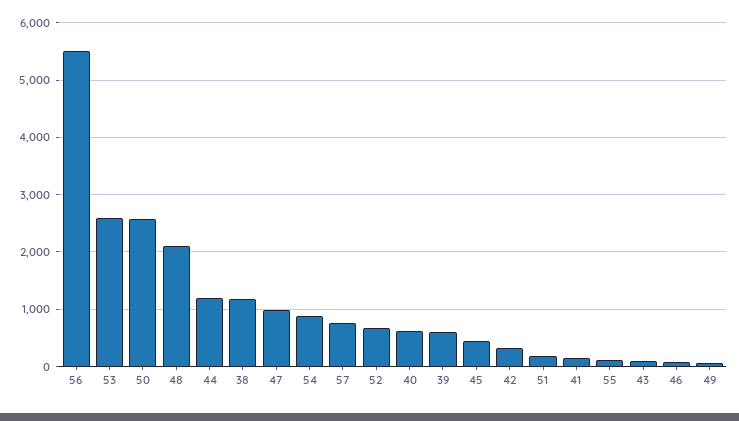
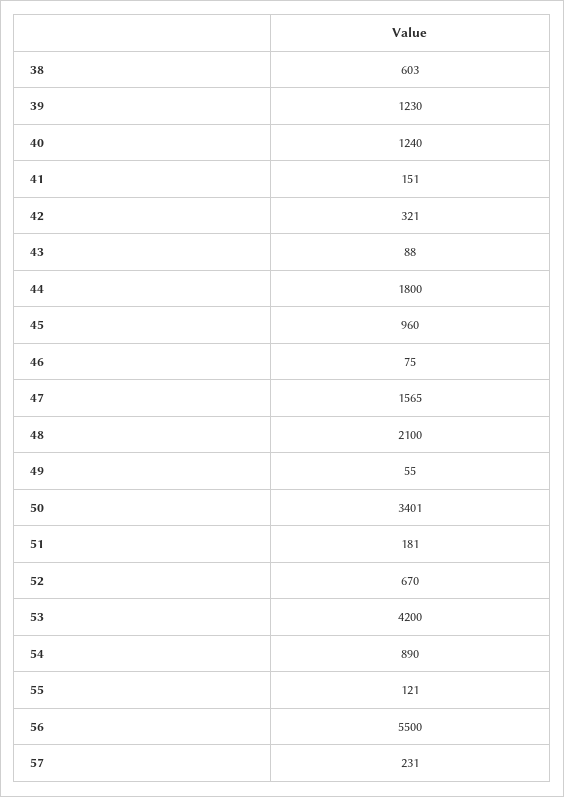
53: 2600 -> 4200
50: 2600 -> 3401
44: 1200 -> 1800
38: 1200 -> 603
47: 1000 -> 1565
57: 800 -> 231
40: 600 -> 1240
39: 600 -> 1230
45: 400 -> 960

